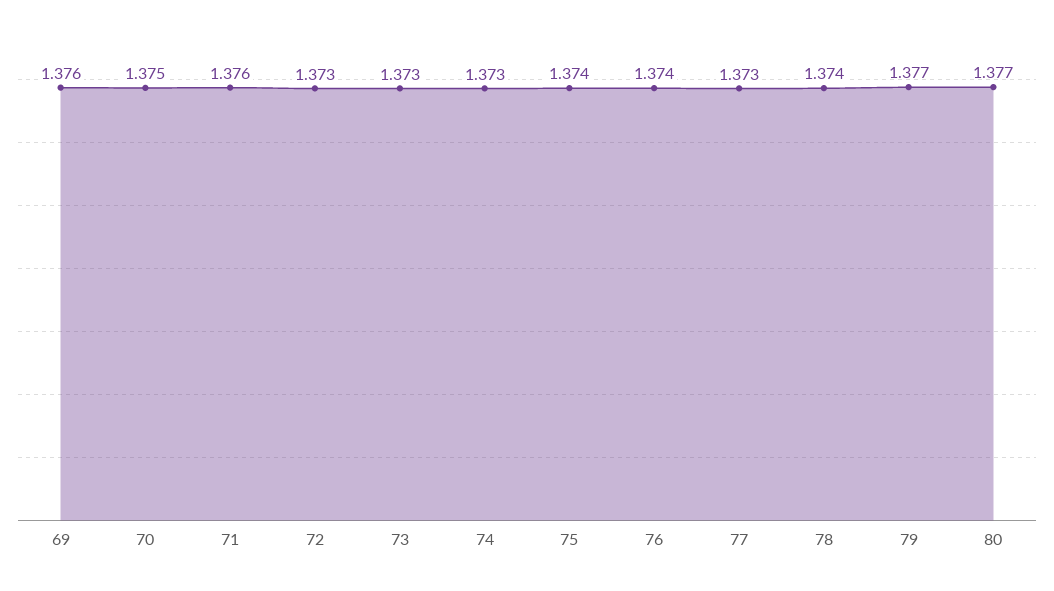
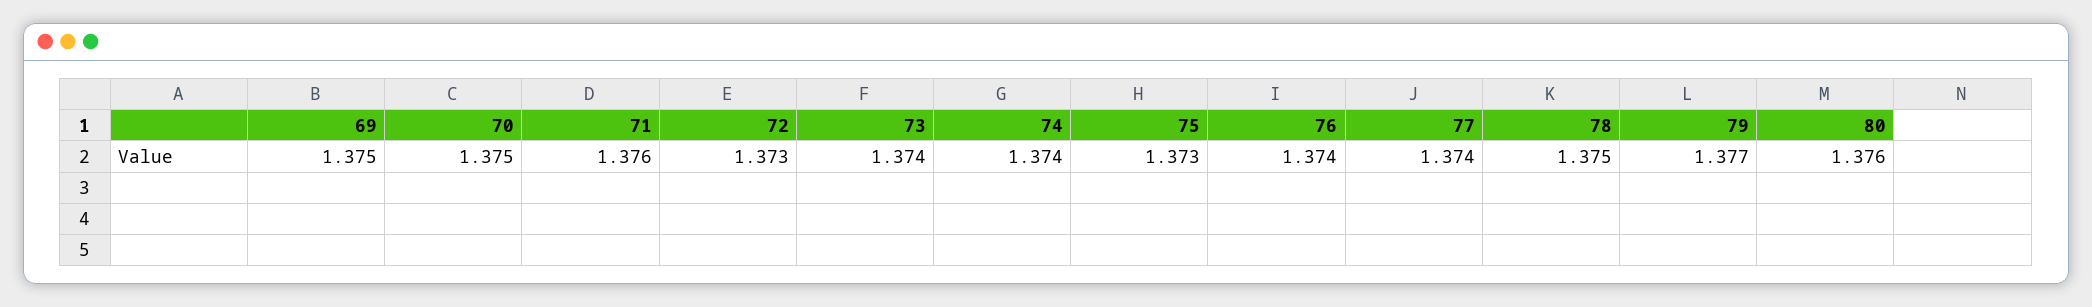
69: 1.376 -> 1.375
73: 1.373 -> 1.374
74: 1.373 -> 1.374
75: 1.374 -> 1.373
77: 1.373 -> 1.374
78: 1.374 -> 1.375
80: 1.377 -> 1.376

